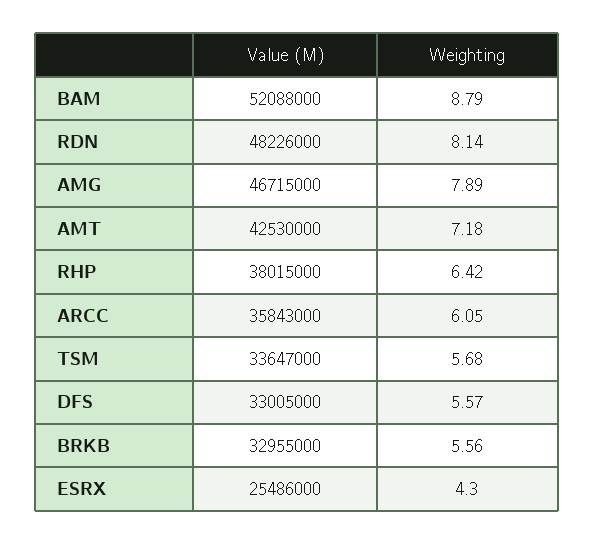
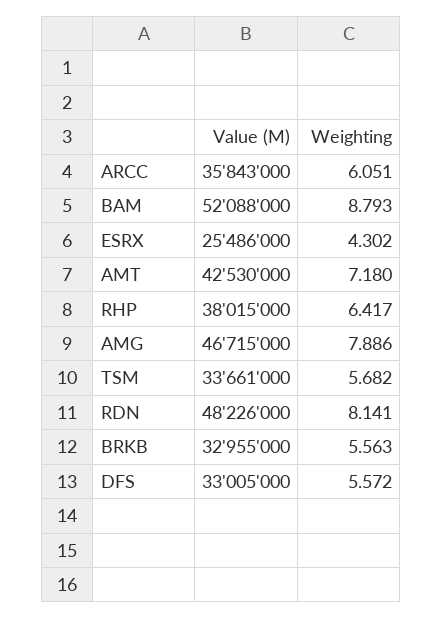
Value (M), TSM: 33647000 -> 33661000

